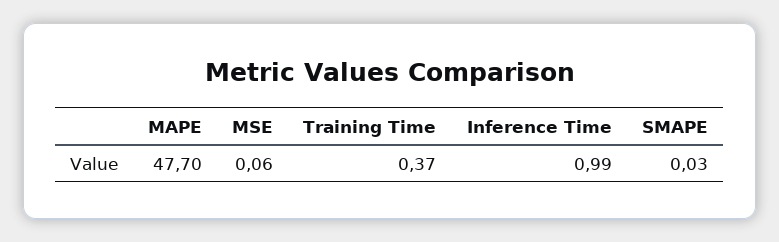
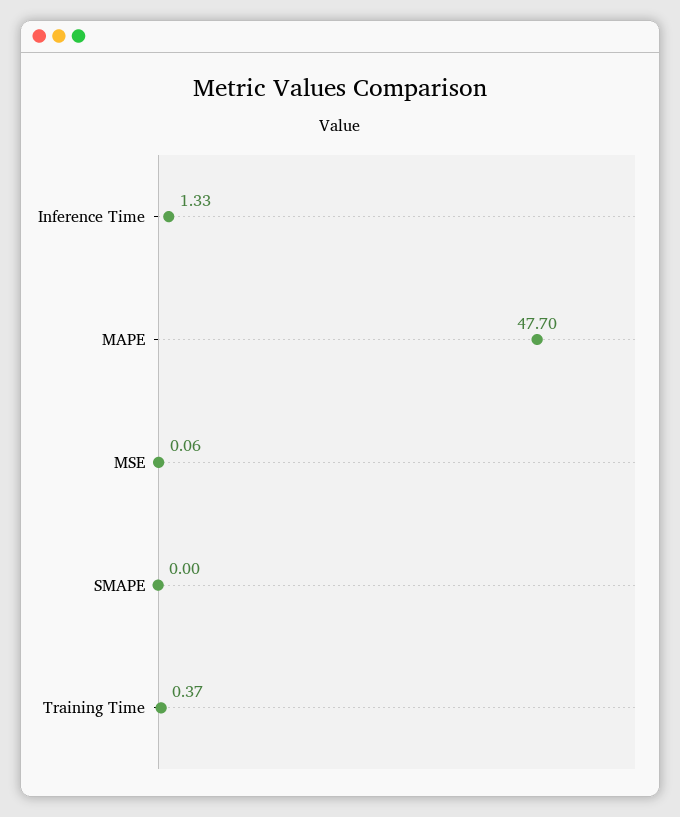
Inference Time: 0.99 -> 1.33
SMAPE: 0.03 -> 0

